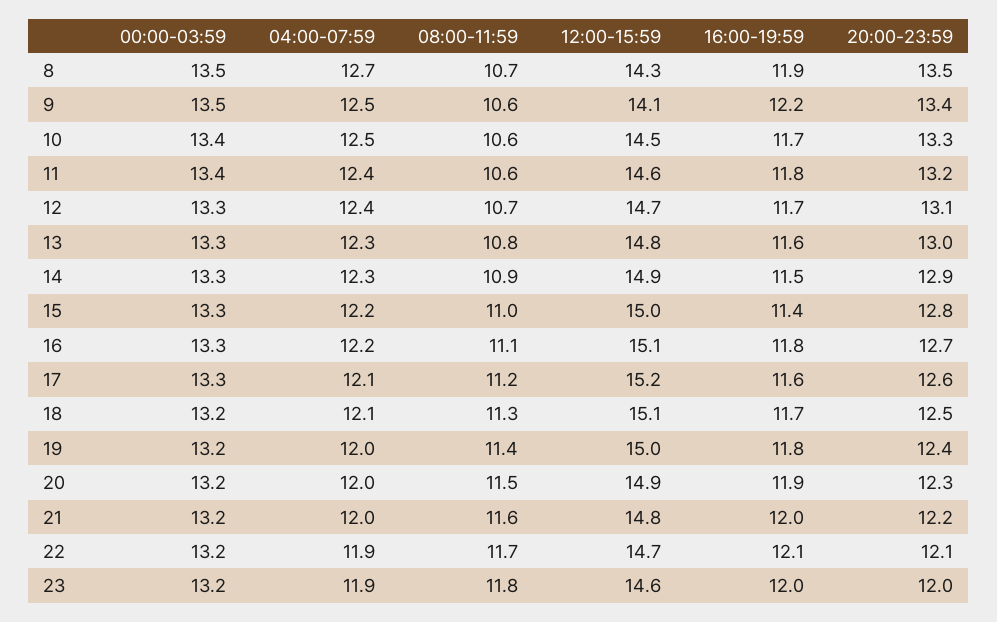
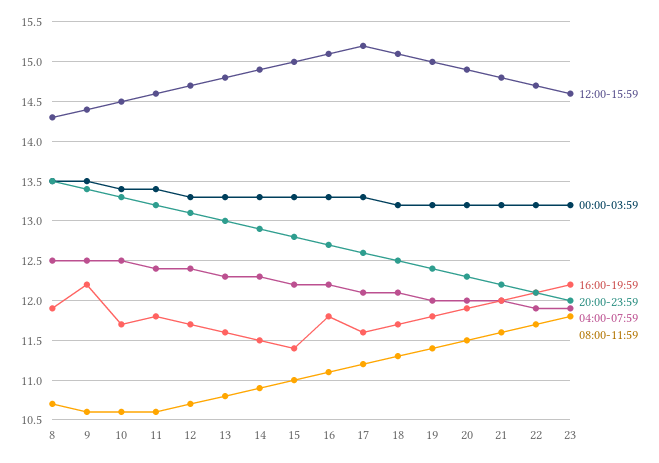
04:00-07:59, 8: 12.7 -> 12.5
12:00-15:59, 9: 14.1 -> 14.4
16:00-19:59, 23: 12 -> 12.2

